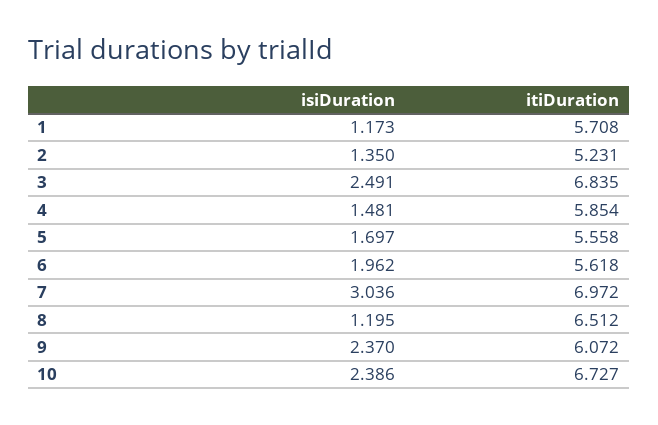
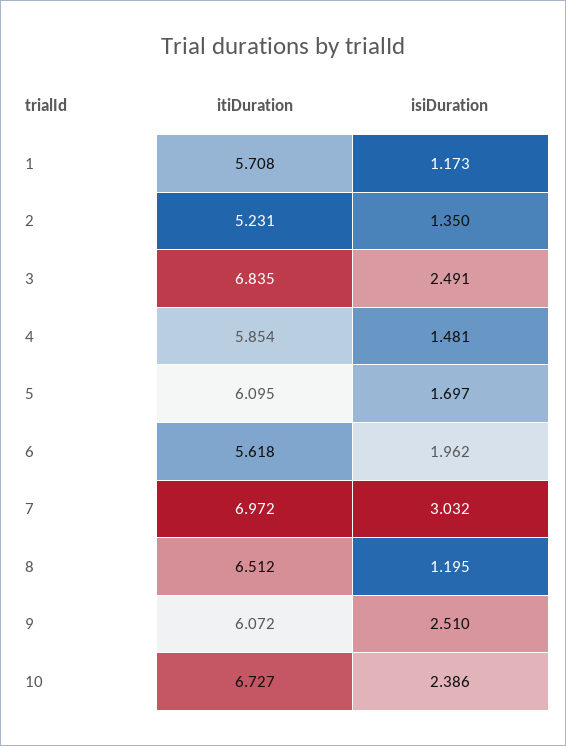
itiDuration, 5: 5.558 -> 6.095
isiDuration, 7: 3.036 -> 3.032
isiDuration, 9: 2.37 -> 2.51

